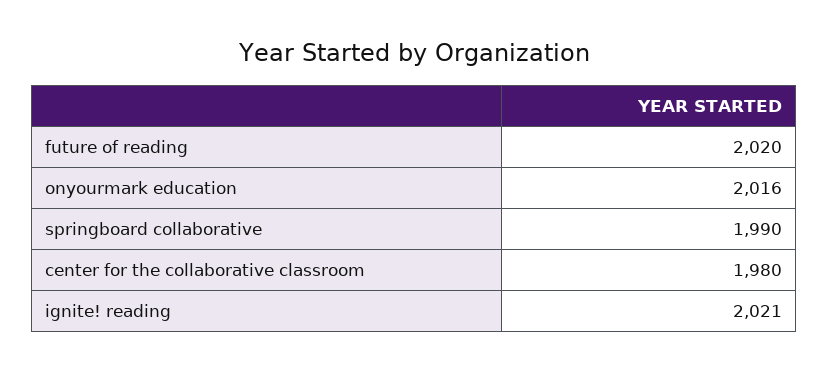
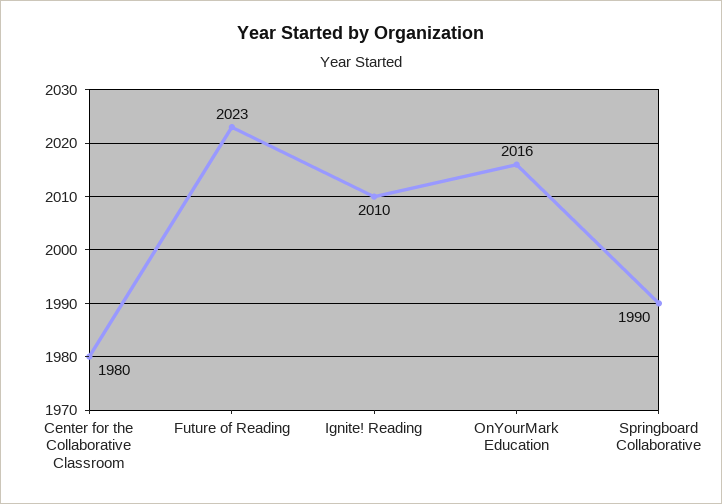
future of reading: 2020 -> 2023
ignite! reading: 2021 -> 2010

